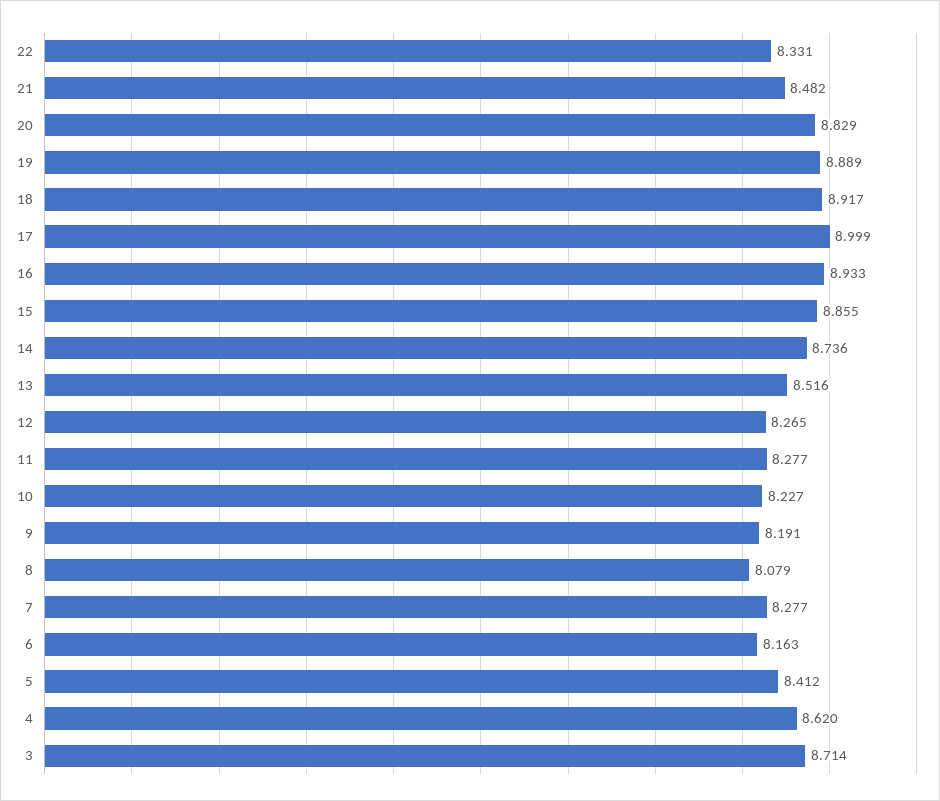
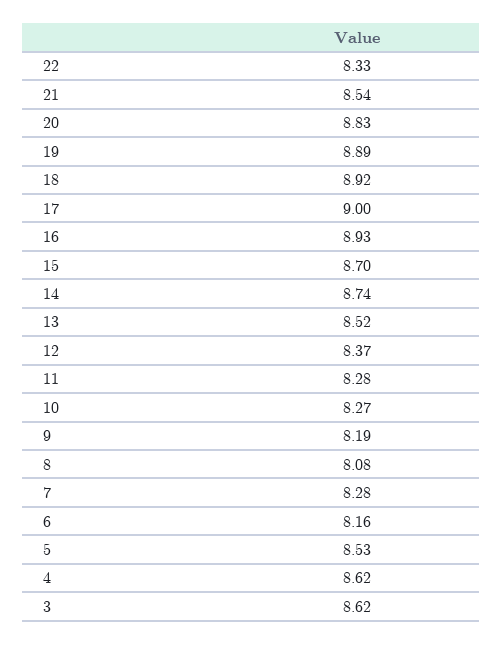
21: 8.482 -> 8.54
15: 8.855 -> 8.7
12: 8.265 -> 8.37
10: 8.227 -> 8.27
5: 8.412 -> 8.53
3: 8.714 -> 8.62

